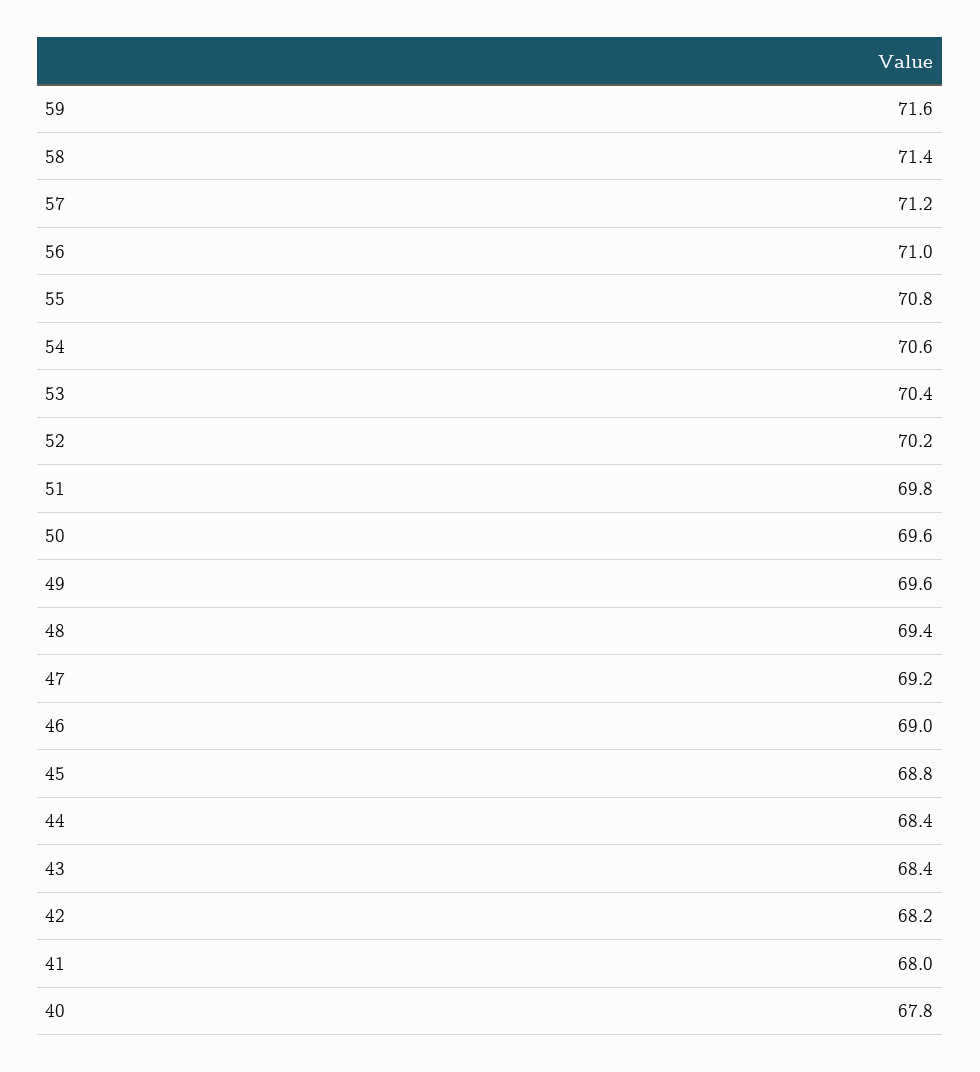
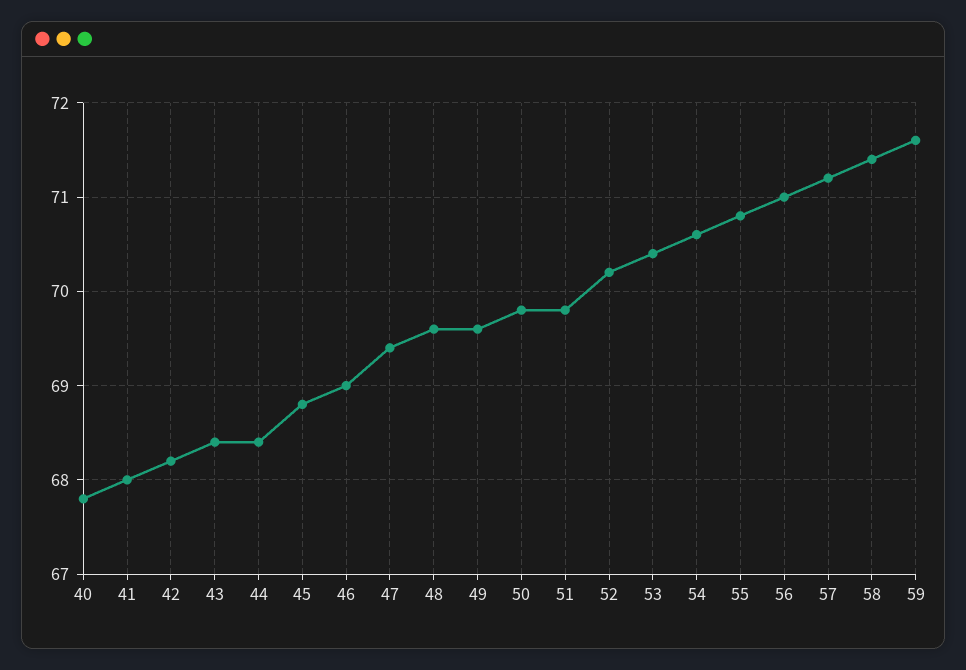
50: 69.6 -> 69.8
48: 69.4 -> 69.6
47: 69.2 -> 69.4

